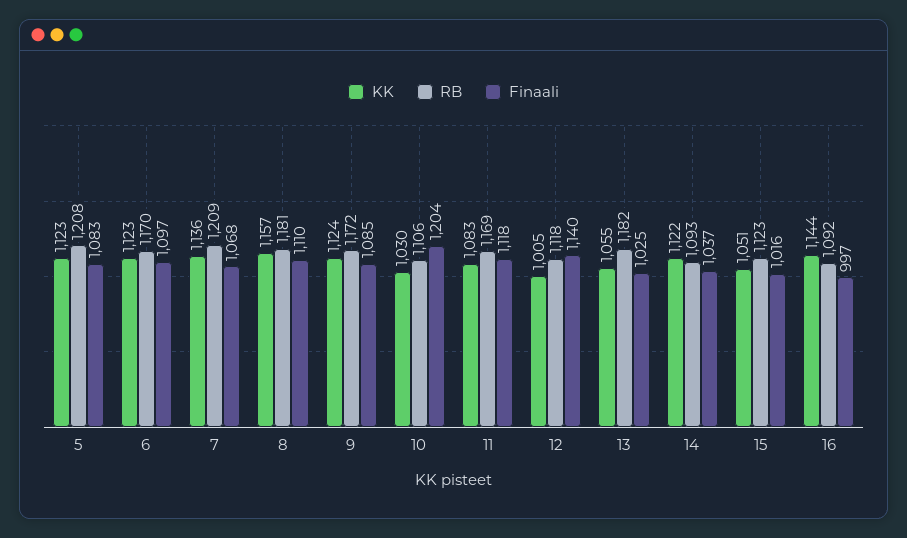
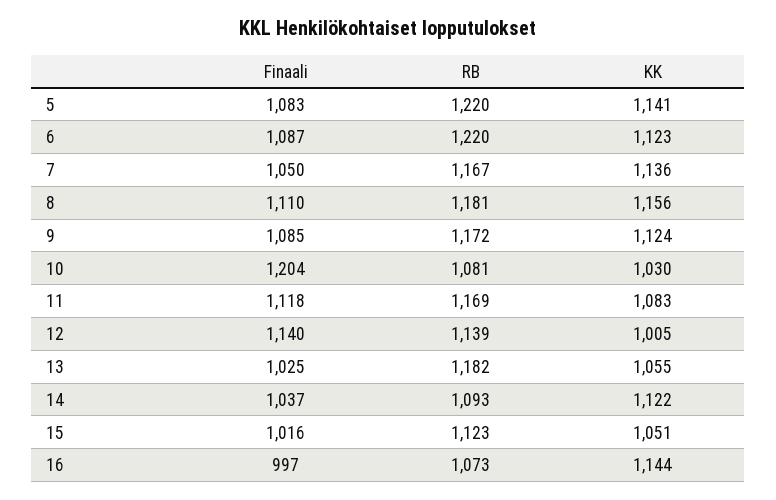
KK, 5: 1123 -> 1141
RB, 5: 1208 -> 1220
RB, 6: 1170 -> 1220
Finaali, 6: 1097 -> 1087
RB, 7: 1209 -> 1167
Finaali, 7: 1068 -> 1050
KK, 8: 1157 -> 1156
RB, 10: 1106 -> 1081
RB, 12: 1118 -> 1139
RB, 16: 1092 -> 1073

